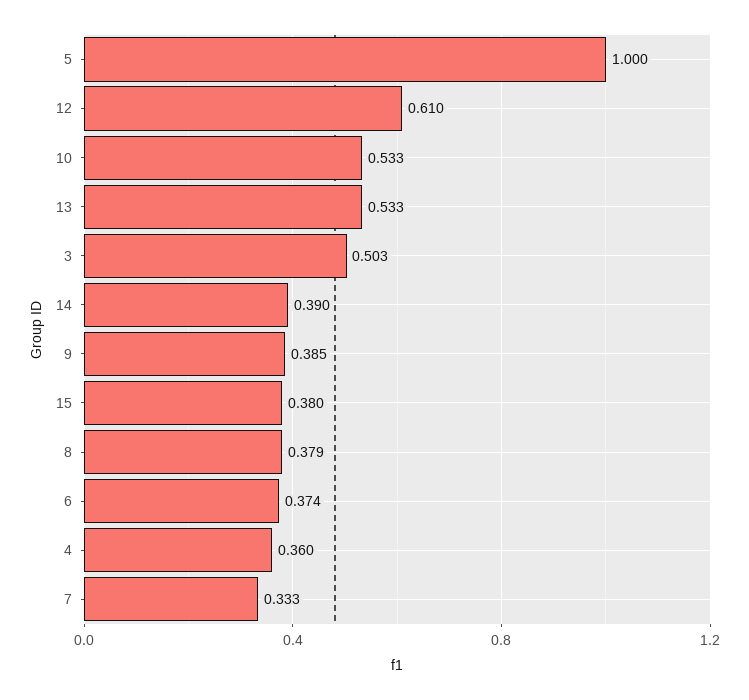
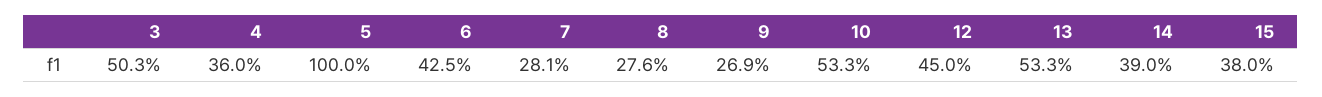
12: 0.61 -> 0.45
9: 0.385 -> 0.269
8: 0.379 -> 0.276
6: 0.374 -> 0.425
7: 0.333 -> 0.281

